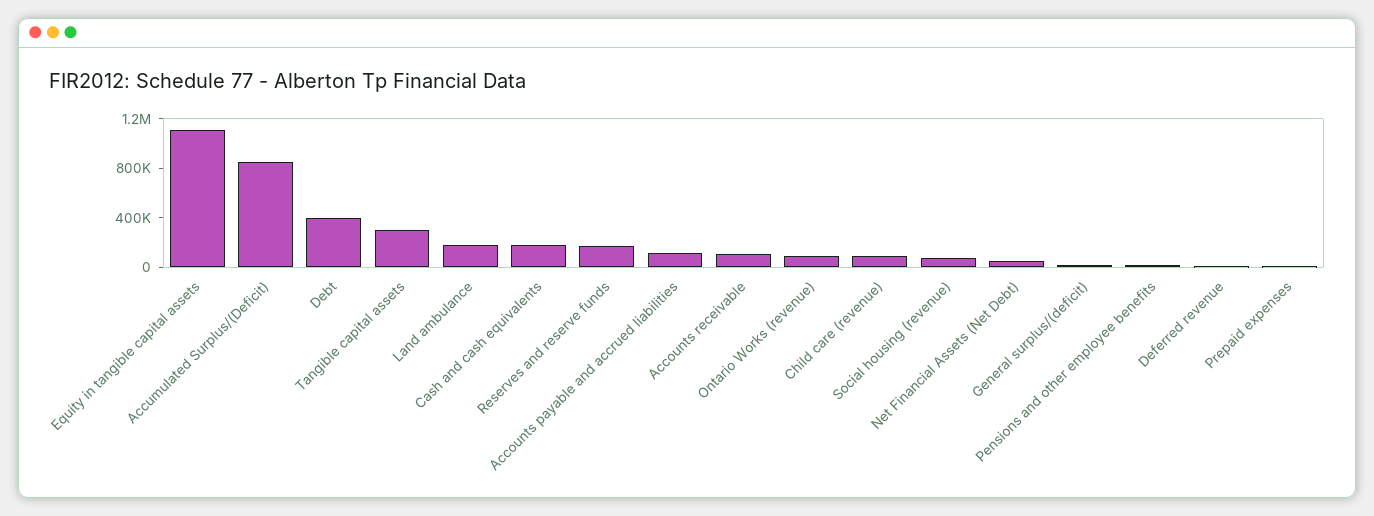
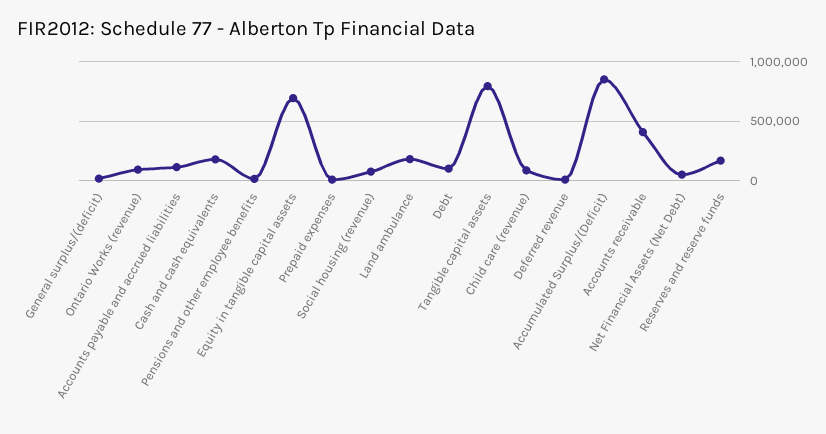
Equity in tangible capital assets: 1100000 -> 700000
Debt: 400000 -> 100000
Tangible capital assets: 300000 -> 800000
Accounts receivable: 100000 -> 400000

